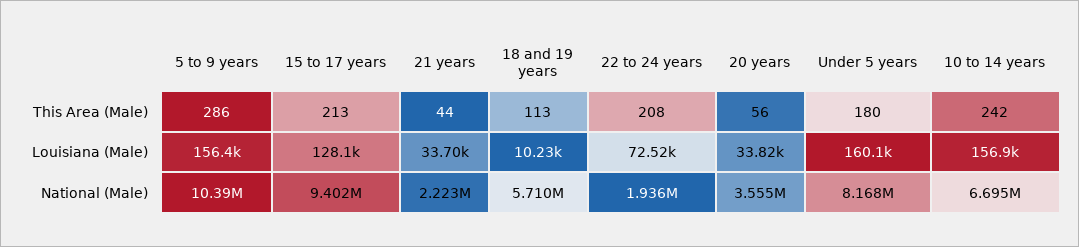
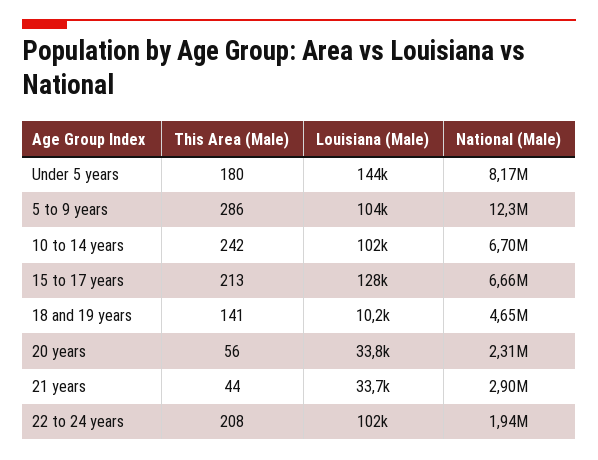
18 and 19 years, This Area (Male): 113 -> 141
5 to 9 years, Louisiana (Male): 156400 -> 104000
22 to 24 years, Louisiana (Male): 72520 -> 102000
Under 5 years, Louisiana (Male): 160100 -> 144000
10 to 14 years, Louisiana (Male): 156900 -> 102000
5 to 9 years, National (Male): 10390000 -> 12300000
15 to 17 years, National (Male): 9402000 -> 6660000
21 years, National (Male): 2223000 -> 2900000
18 and 19 years, National (Male): 5710000 -> 4650000
20 years, National (Male): 3555000 -> 2310000

